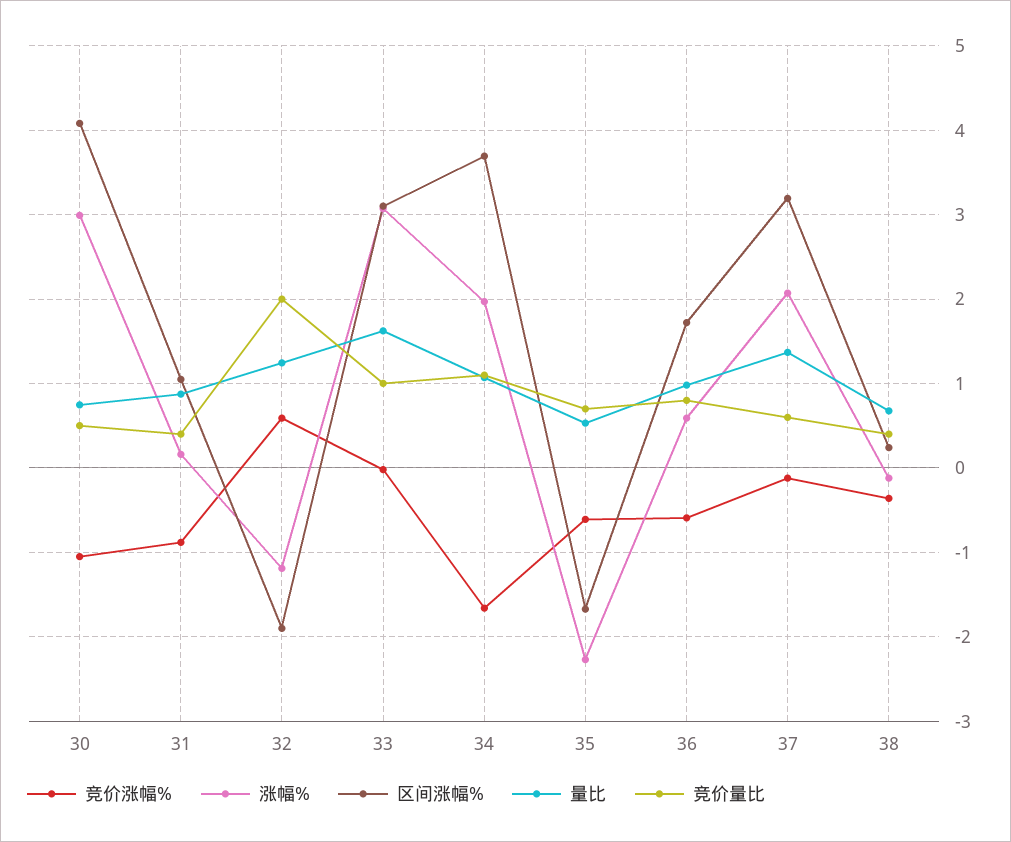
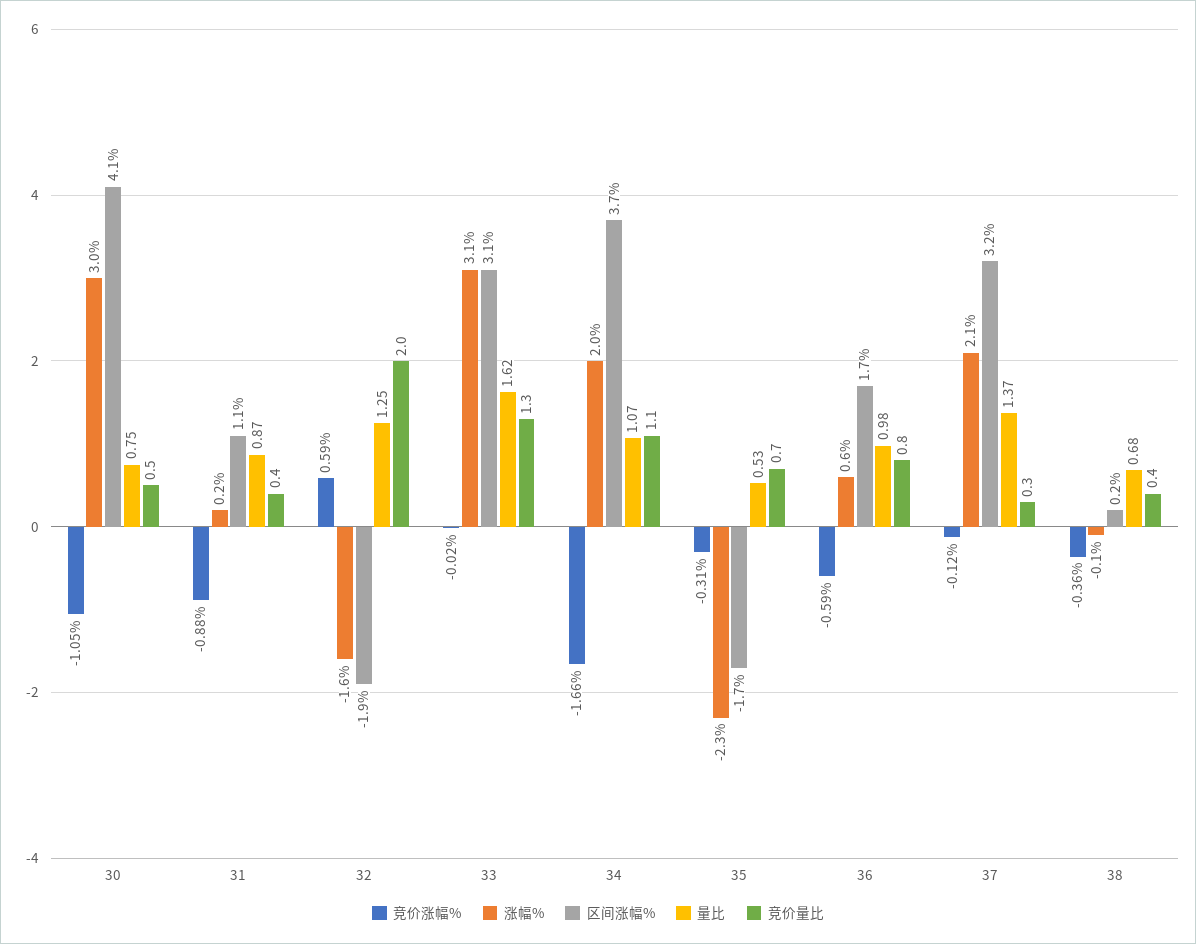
涨幅%, 32: -1.2 -> -1.6
竞价量比, 33: 1 -> 1.3
竞价涨幅%, 35: -0.6 -> -0.31
竞价量比, 37: 0.6 -> 0.3

